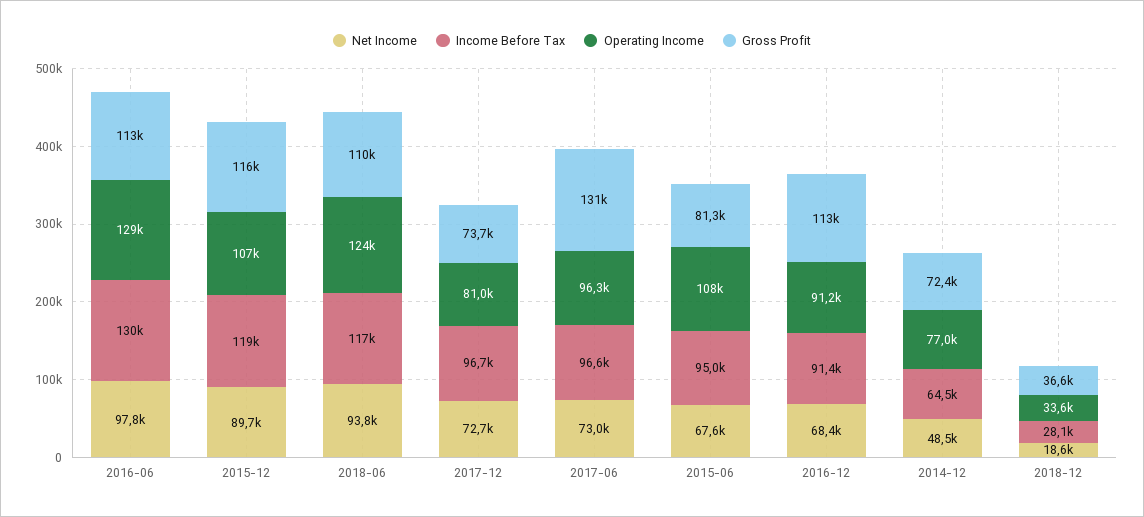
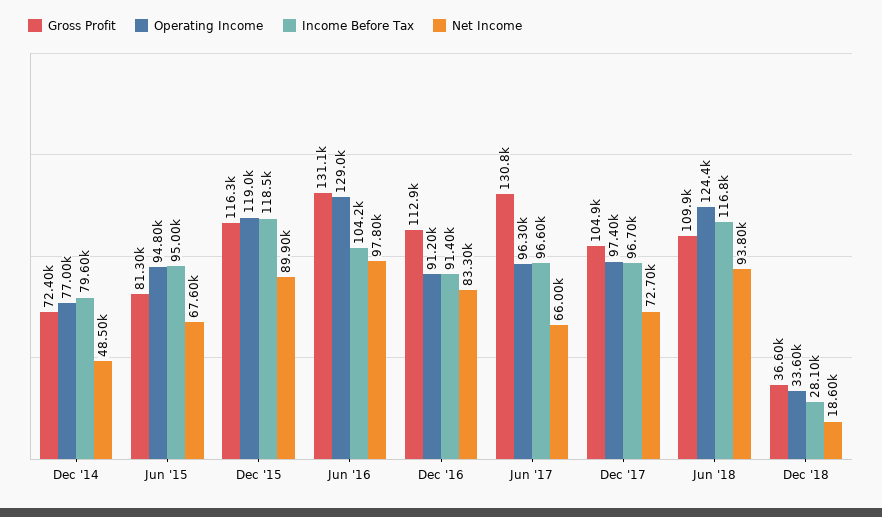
Income Before Tax, 2016-06: 130000 -> 104200
Gross Profit, 2016-06: 113000 -> 131100
Net Income, 2015-12: 89700 -> 89900
Operating Income, 2015-12: 107000 -> 119000
Operating Income, 2017-12: 81000 -> 97400
Gross Profit, 2017-12: 73700 -> 104900
Net Income, 2017-06: 73000 -> 66000
Operating Income, 2015-06: 108000 -> 94800
Net Income, 2016-12: 68400 -> 83300
Income Before Tax, 2014-12: 64500 -> 79600

